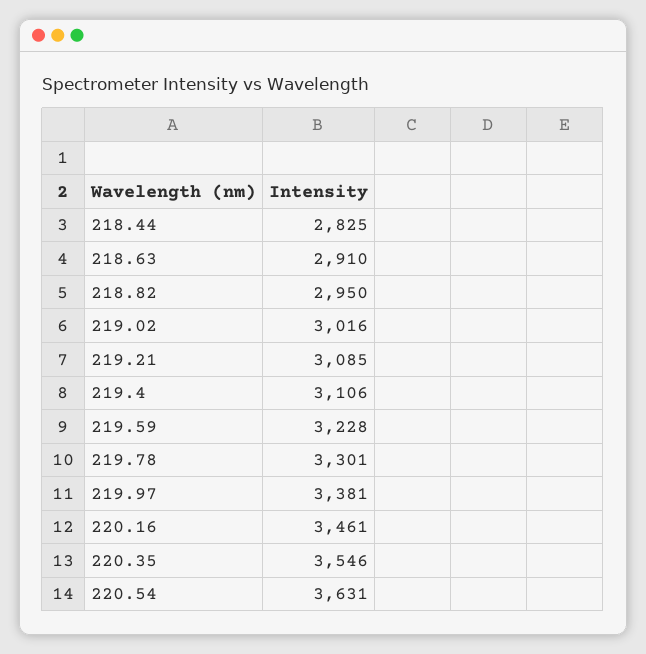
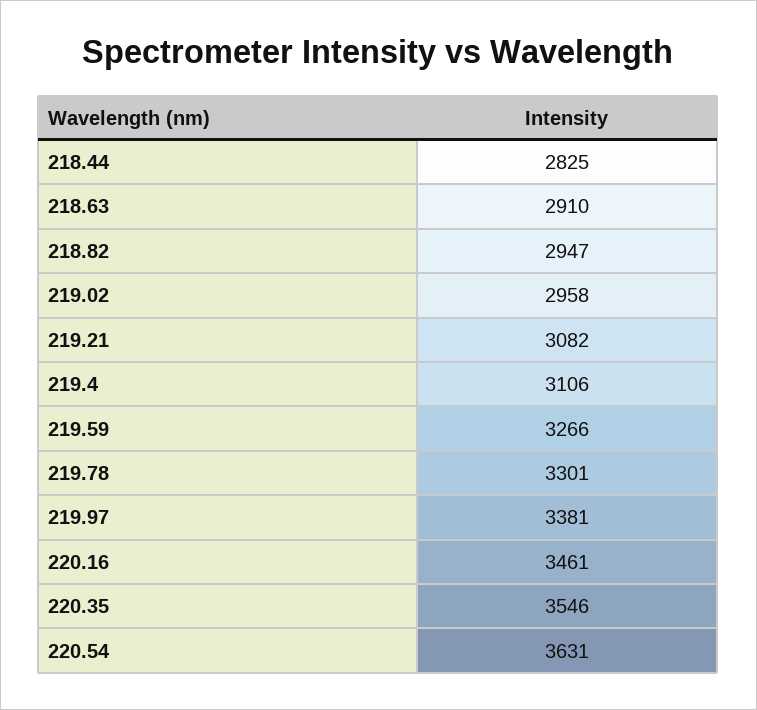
218.82: 2950 -> 2947
219.02: 3016 -> 2958
219.21: 3085 -> 3082
219.59: 3228 -> 3266

